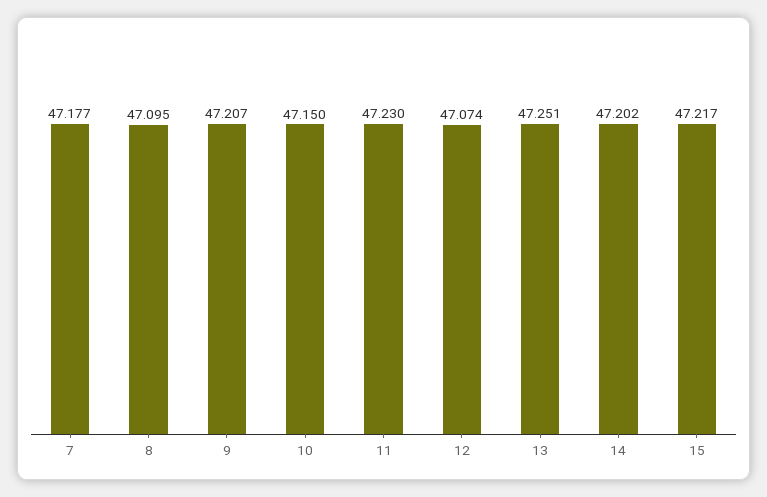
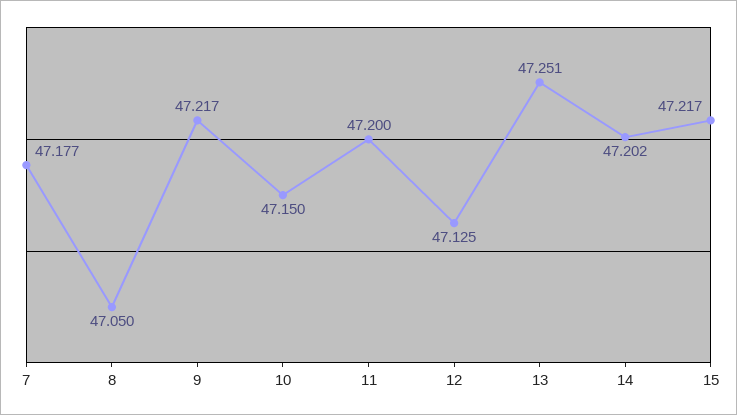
8: 47.095 -> 47.05
9: 47.207 -> 47.217
11: 47.23 -> 47.2
12: 47.074 -> 47.125

